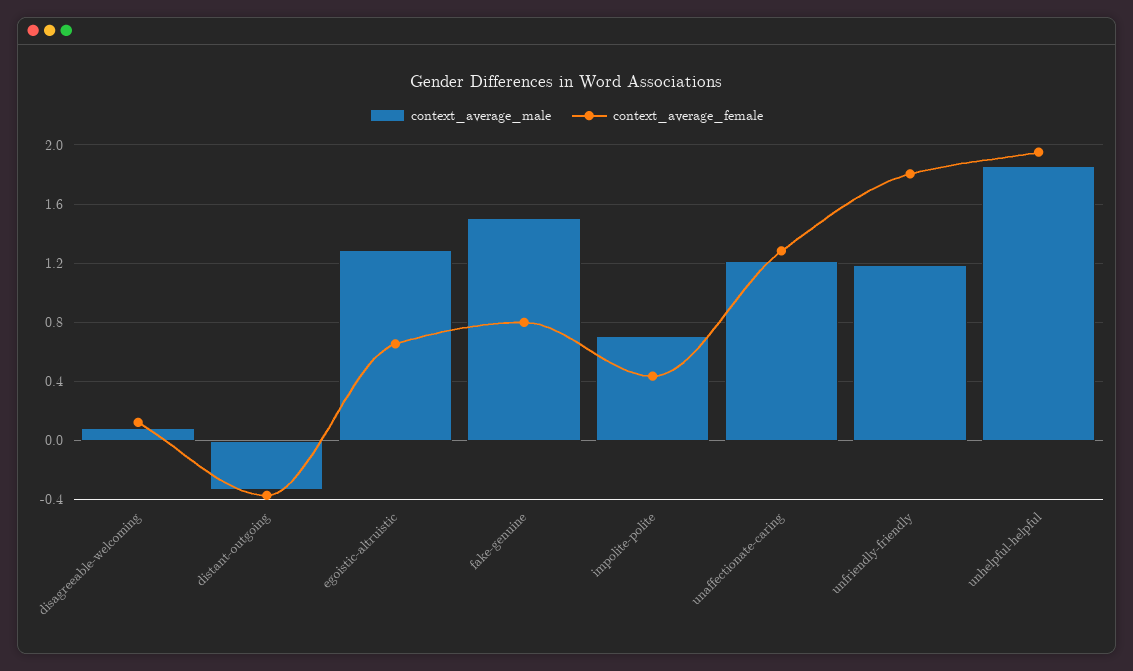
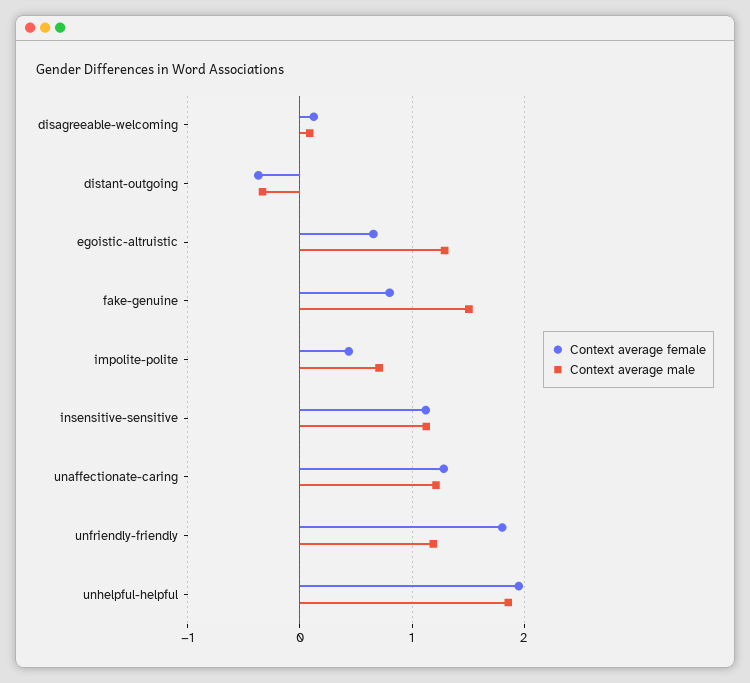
context_average_female, insensitive-sensitive: none -> 1.1
context_average_male, insensitive-sensitive: none -> 1.1

